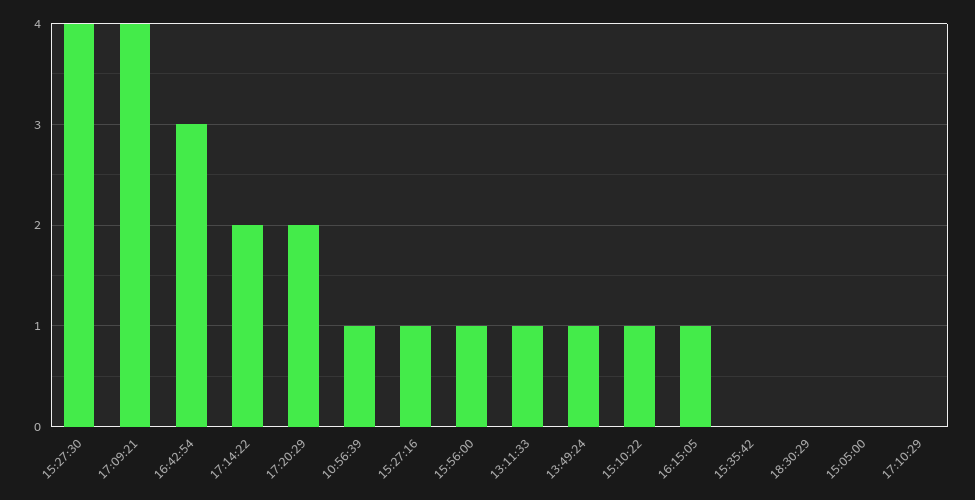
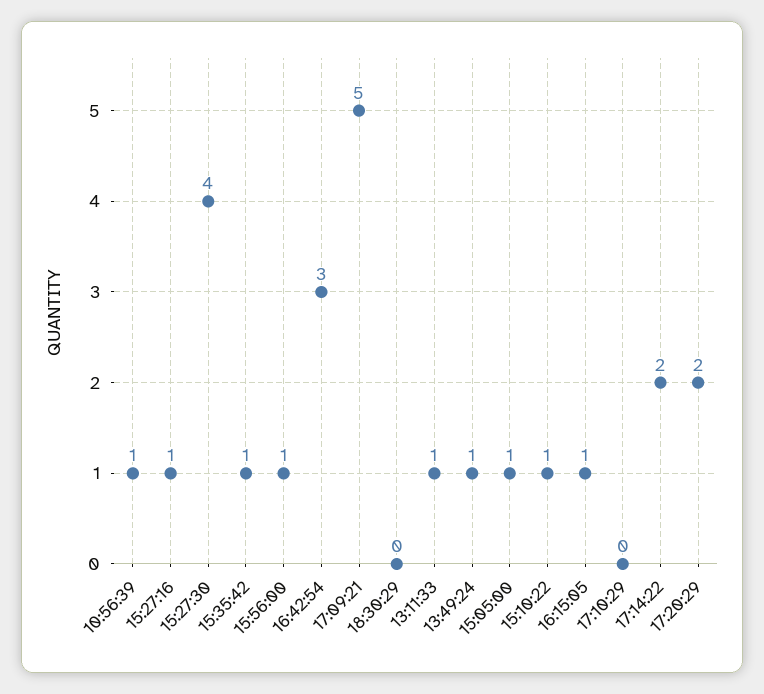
17:09:21: 4 -> 5
15:35:42: 0 -> 1
15:05:00: 0 -> 1

